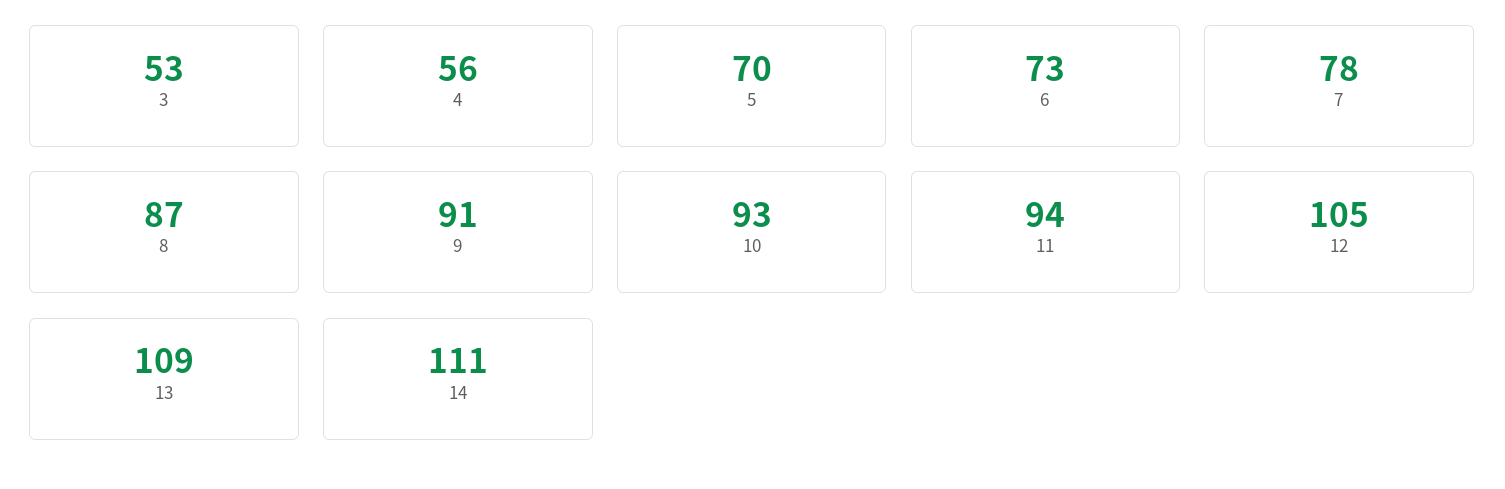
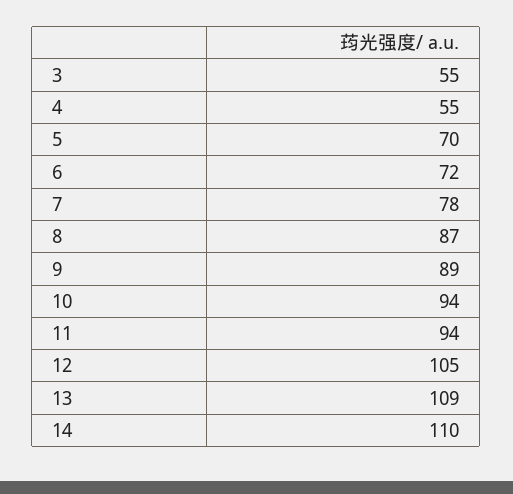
3: 53 -> 55
4: 56 -> 55
6: 73 -> 72
9: 91 -> 89
10: 93 -> 94
14: 111 -> 110

